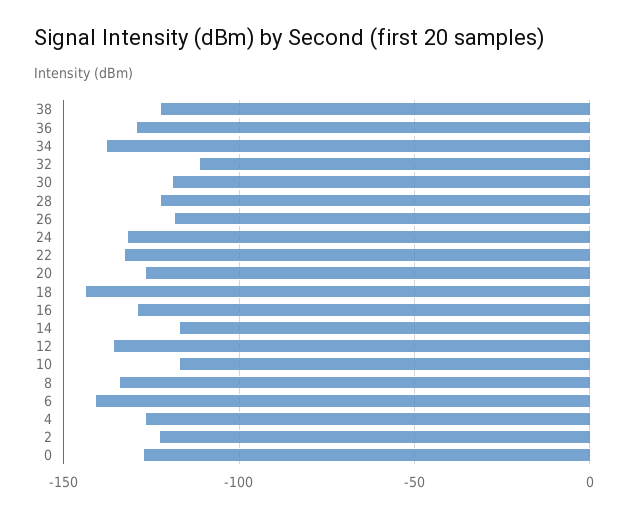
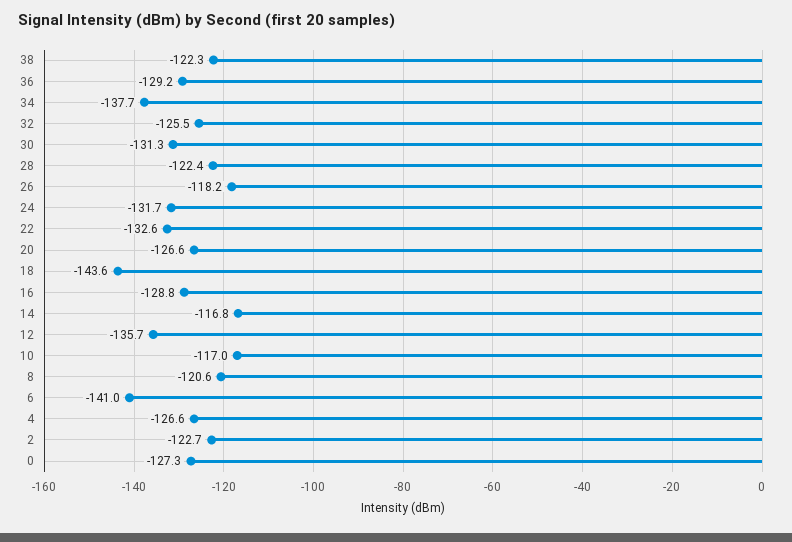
32: -110 -> -125.5
30: -120 -> -131.3
8: -135 -> -120.6

